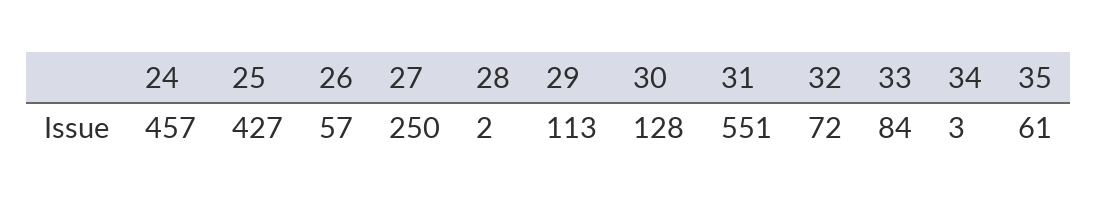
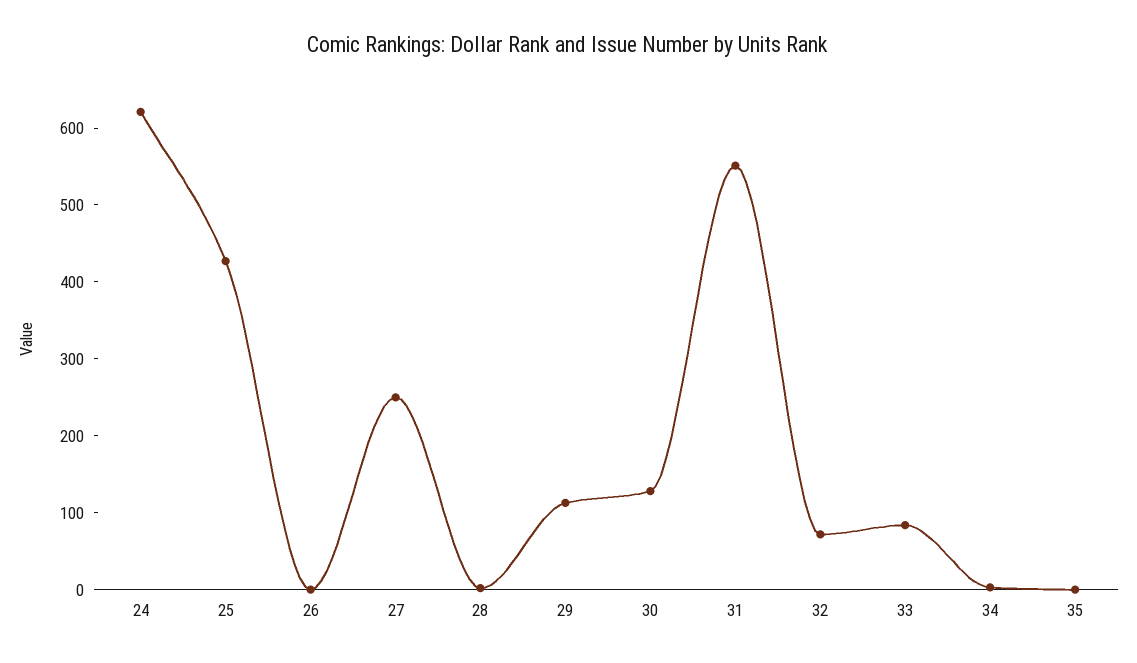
24: 457 -> 620
26: 57 -> 0
35: 61 -> 0

